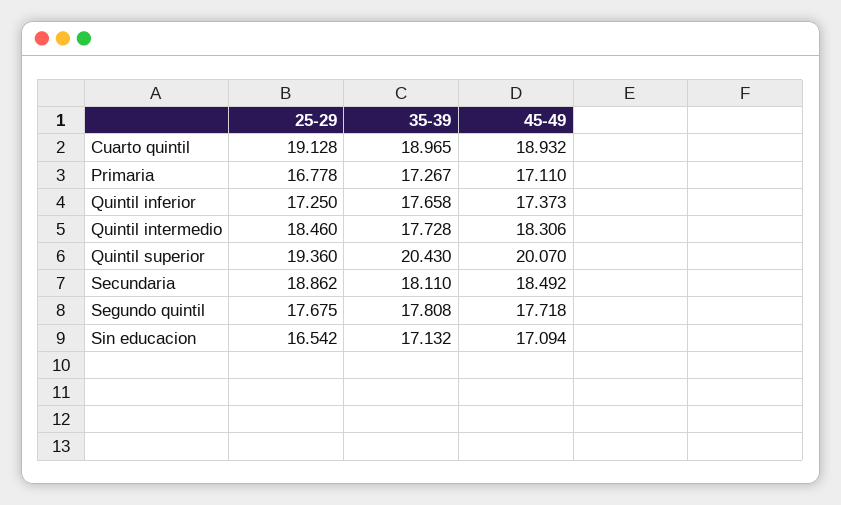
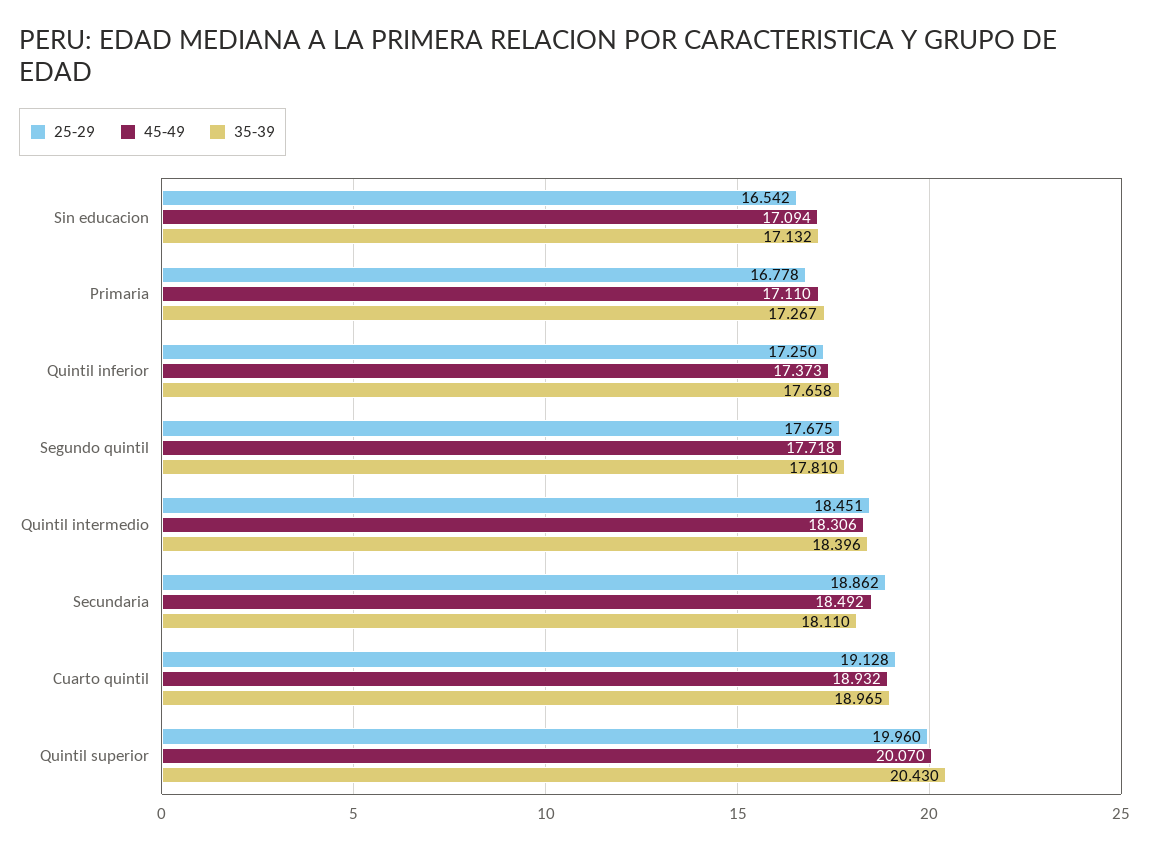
25-29, Quintil intermedio: 18.46 -> 18.451
35-39, Quintil intermedio: 17.728 -> 18.396
25-29, Quintil superior: 19.36 -> 19.96
35-39, Segundo quintil: 17.808 -> 17.81

